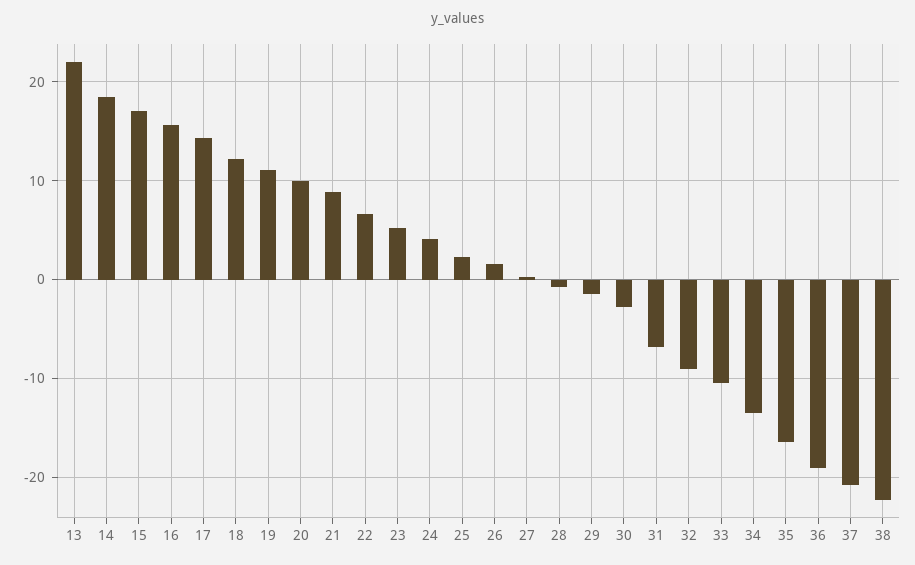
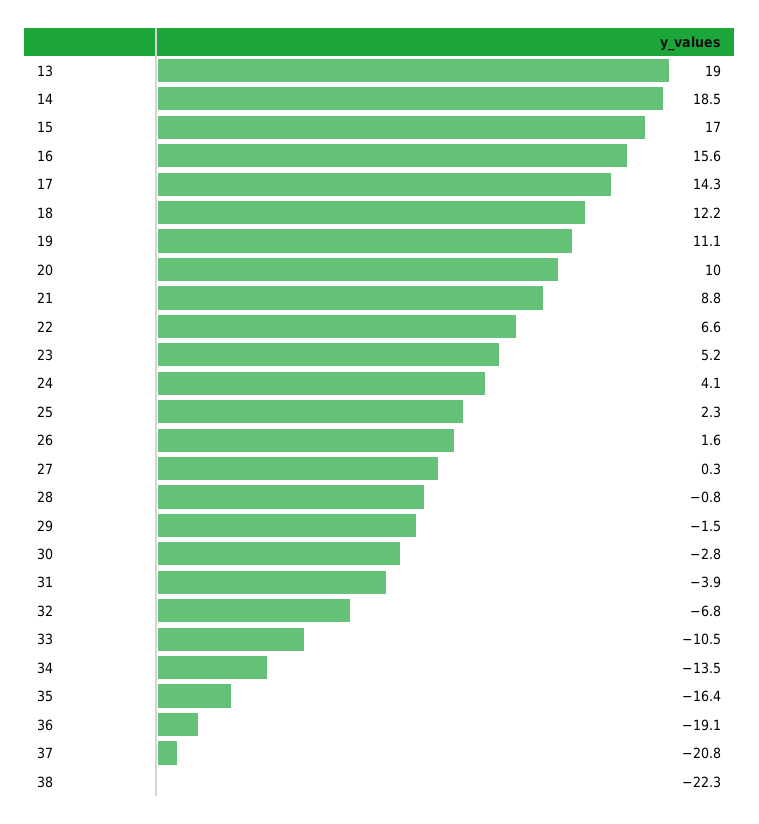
13: 22 -> 19
31: -7 -> -3.9
32: -9 -> -6.8

